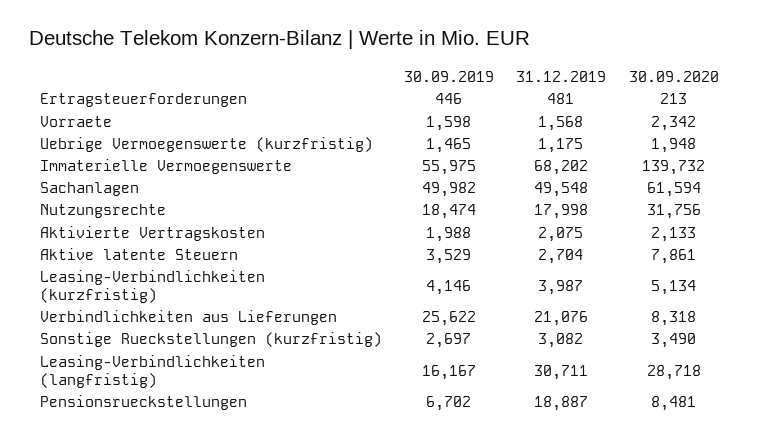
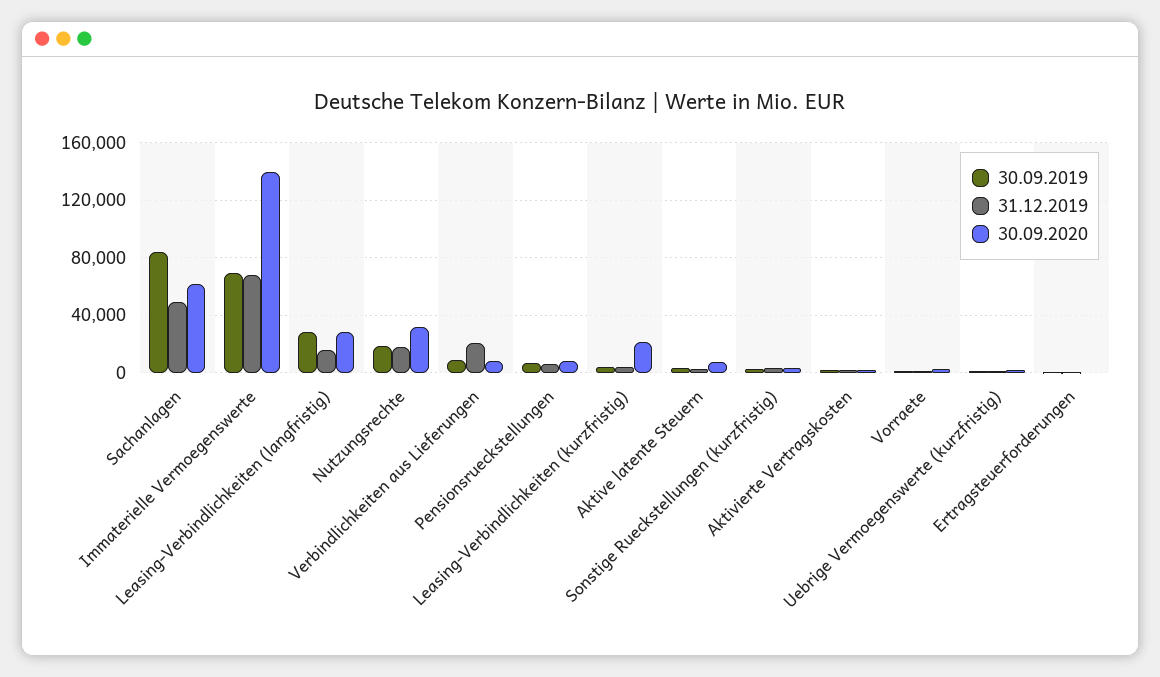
30.09.2019, Immaterielle Vermoegenswerte: 55975 -> 70000
30.09.2019, Sachanlagen: 49982 -> 85000
30.09.2020, Leasing-Verbindlichkeiten (kurzfristig): 5134 -> 20000
30.09.2019, Verbindlichkeiten aus Lieferungen: 25622 -> 10000
30.09.2019, Leasing-Verbindlichkeiten (langfristig): 16167 -> 30000
31.12.2019, Leasing-Verbindlichkeiten (langfristig): 30711 -> 15000
31.12.2019, Pensionsrueckstellungen: 18887 -> 5000

